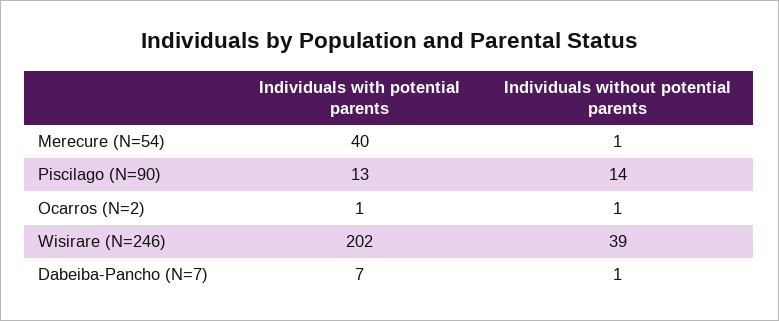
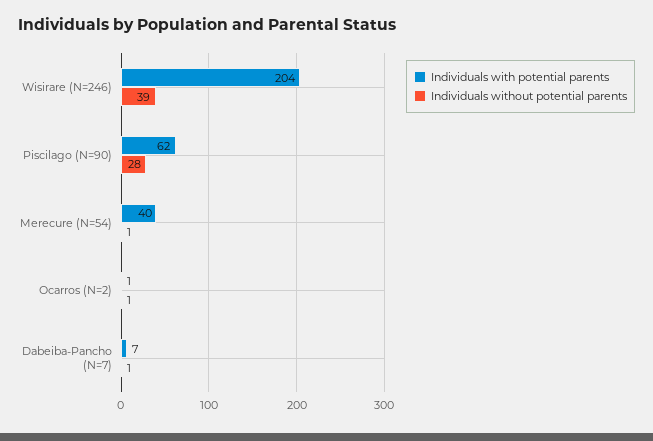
Individuals with potential parents, Piscilago (N=90): 13 -> 62
Individuals without potential parents, Piscilago (N=90): 14 -> 28
Individuals with potential parents, Wisirare (N=246): 202 -> 204

